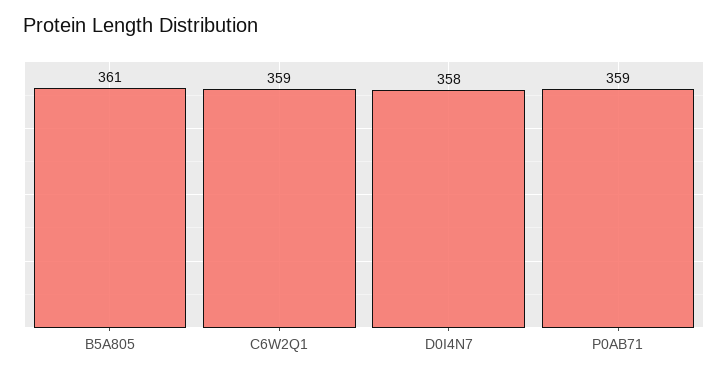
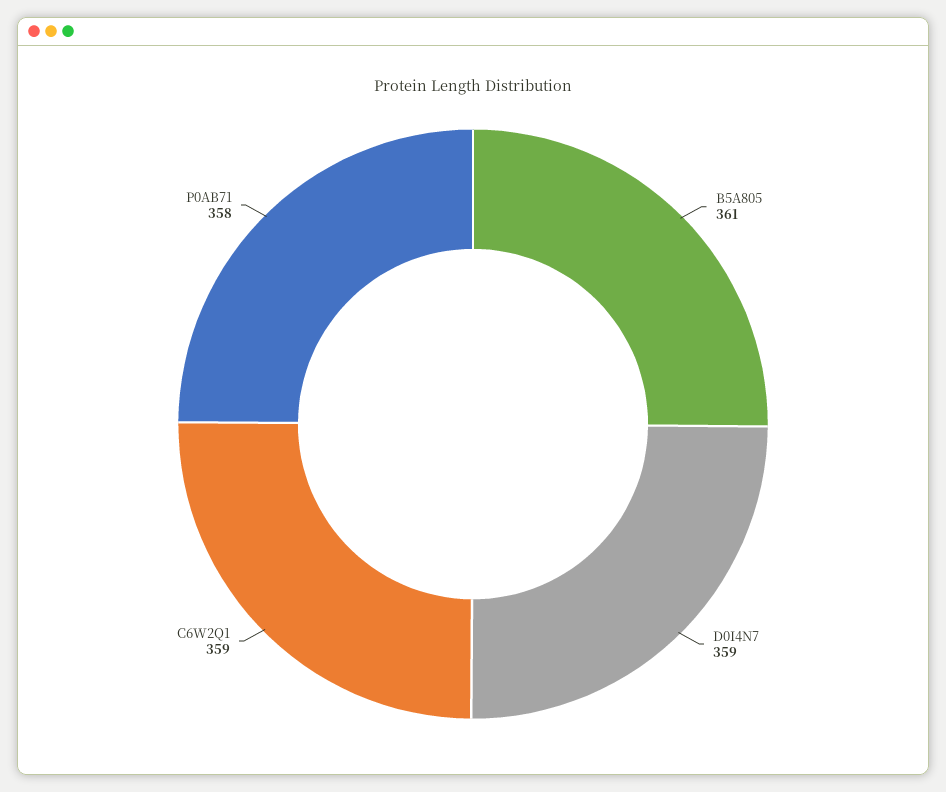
D0I4N7: 358 -> 359
P0AB71: 359 -> 358

